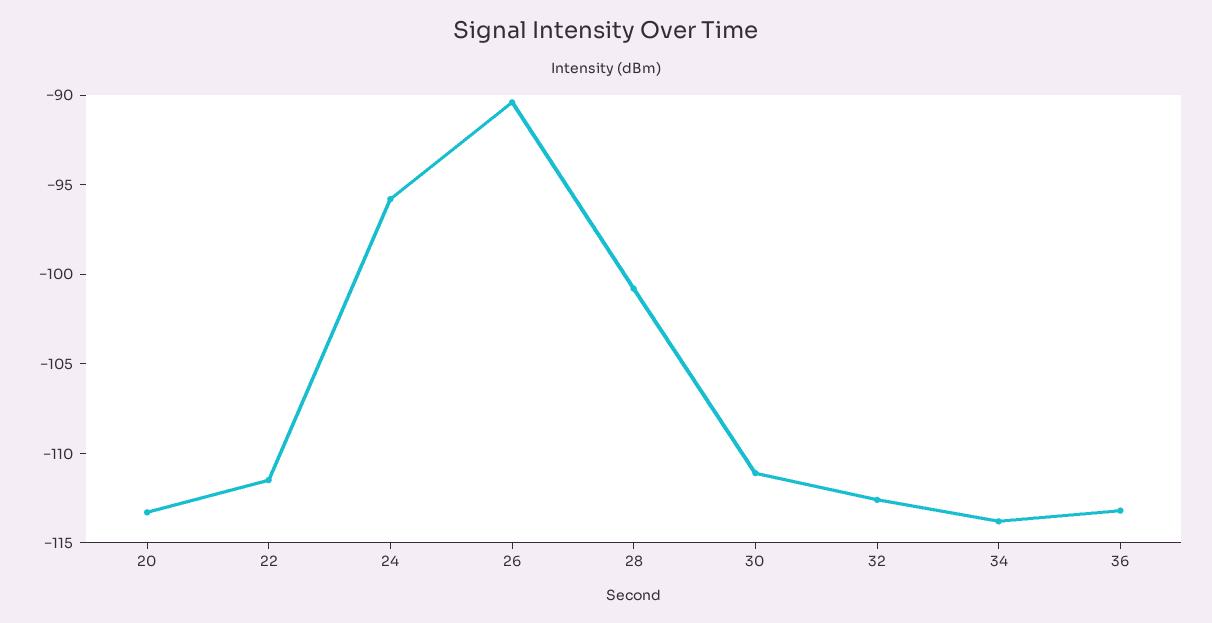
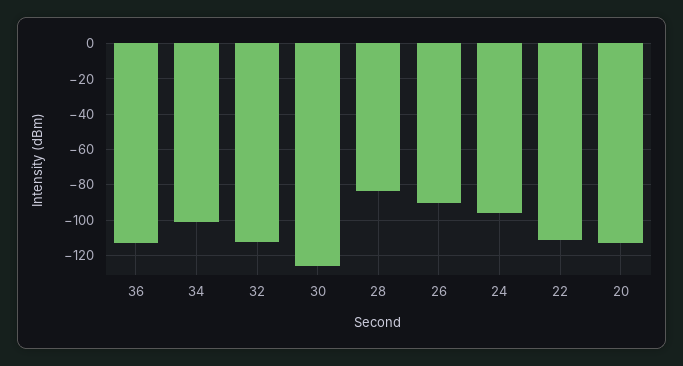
28: -101 -> -85
30: -111 -> -125
34: -114 -> -100

